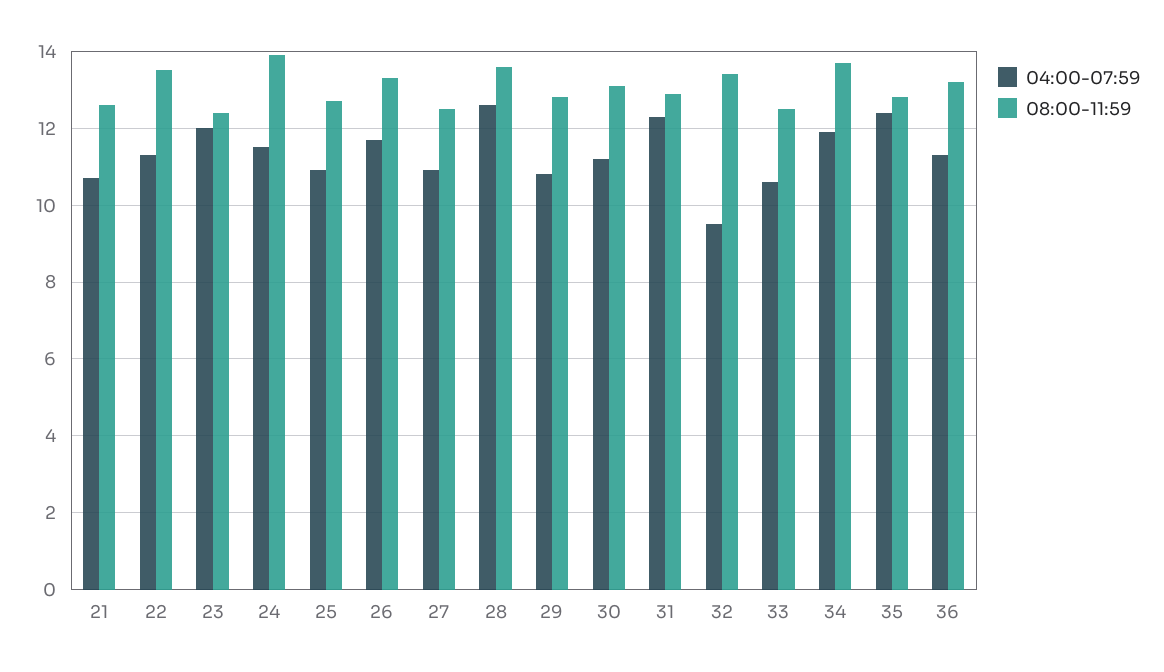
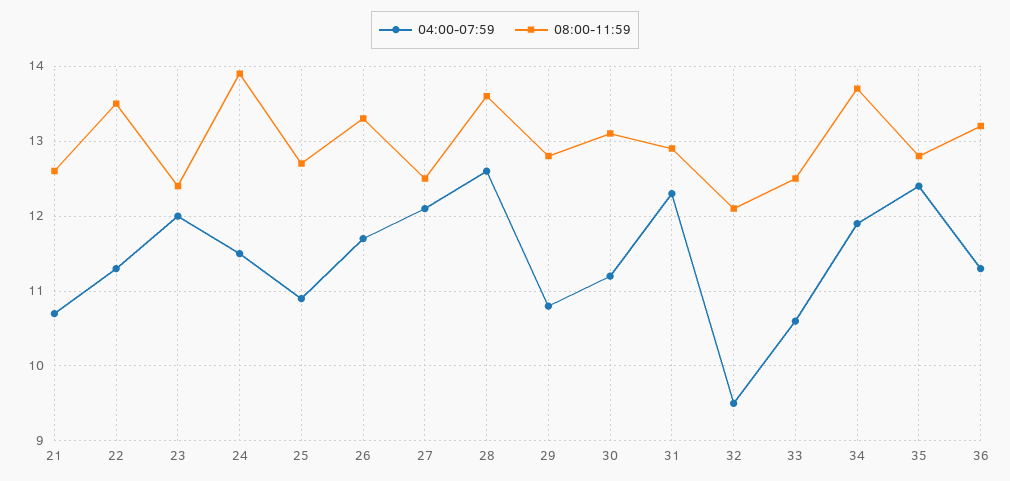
04:00-07:59, 27: 11 -> 12.1
08:00-11:59, 32: 13.5 -> 12.1

